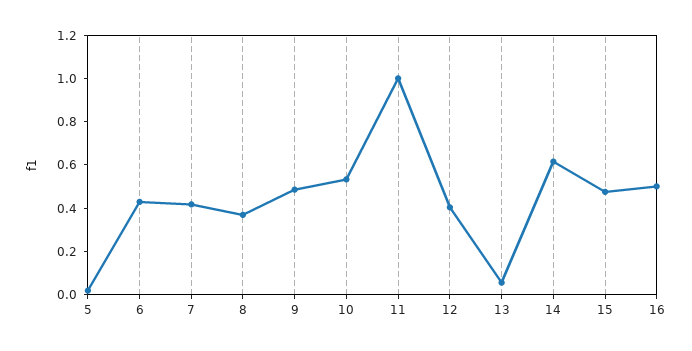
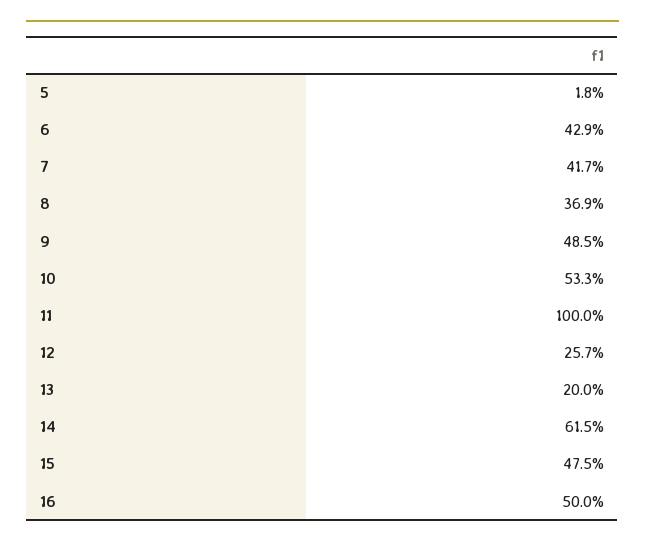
12: 0.4 -> 0.257
13: 0.05 -> 0.2

